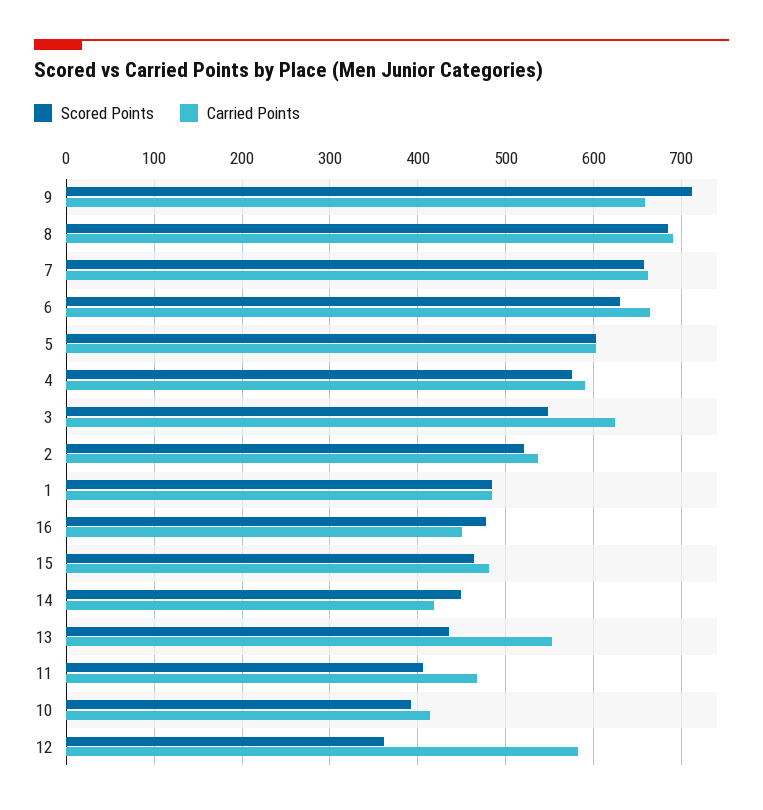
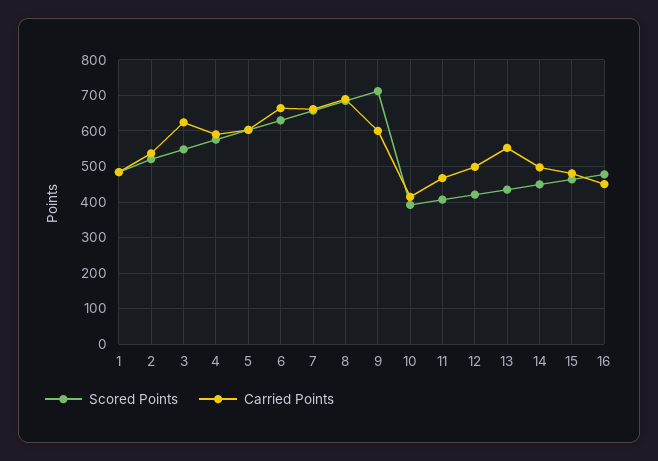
Carried Points, 9: 660 -> 600
Carried Points, 14: 420 -> 500
Scored Points, 12: 360 -> 420
Carried Points, 12: 580 -> 500

